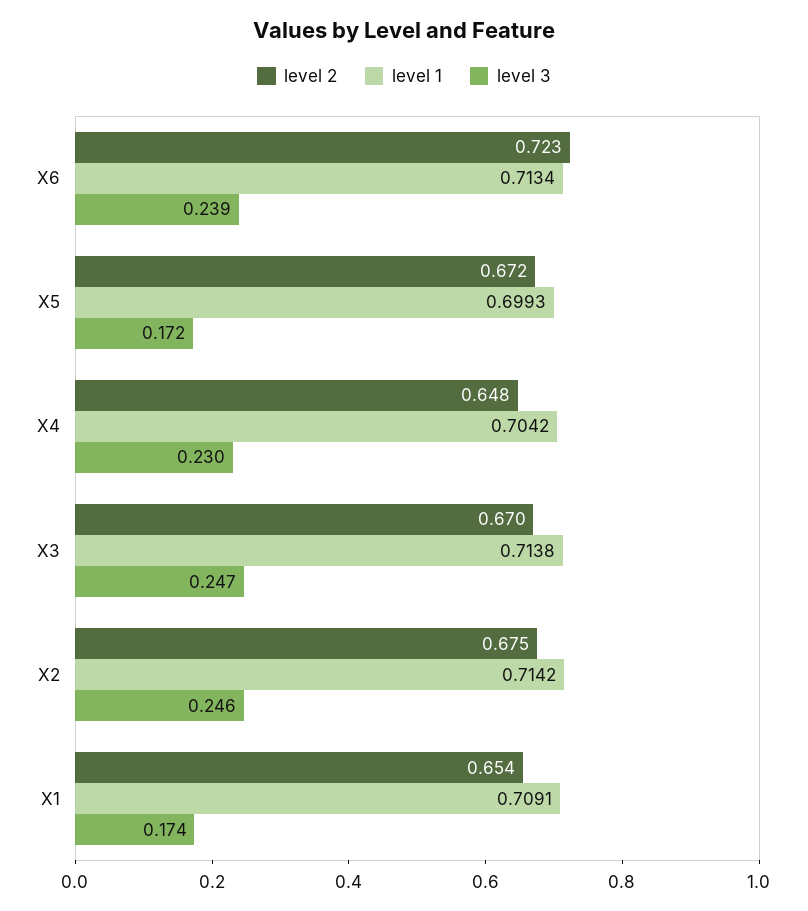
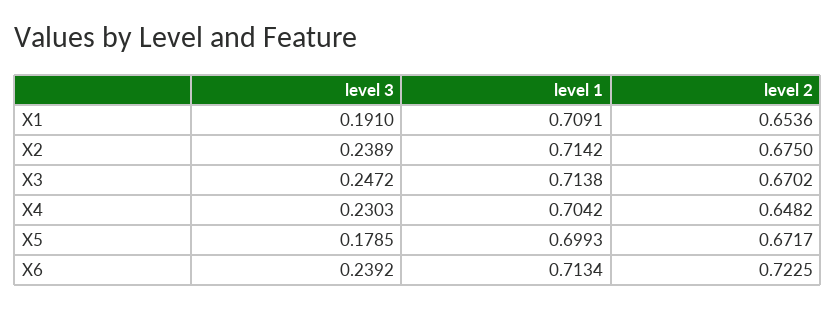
level 3, X5: 0.172 -> 0.1785
level 3, X2: 0.246 -> 0.2389
level 3, X1: 0.174 -> 0.191

